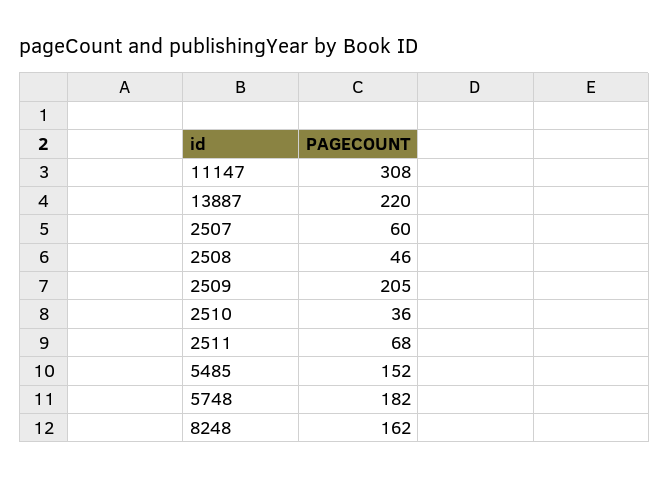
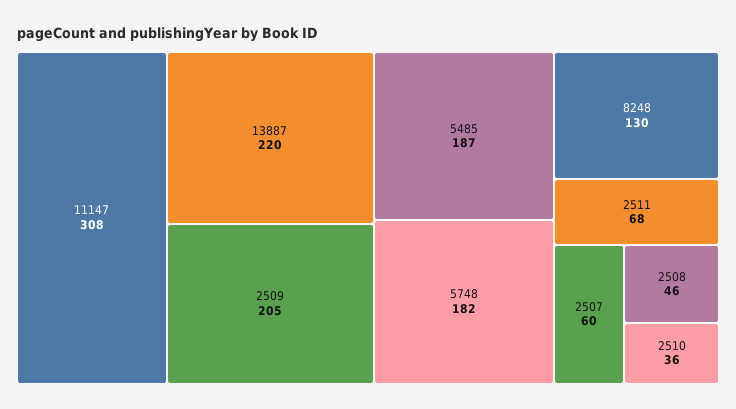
5485: 152 -> 187
8248: 162 -> 130

